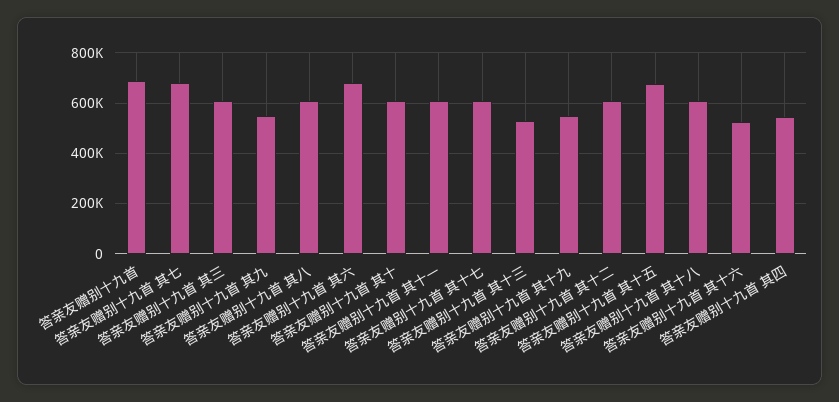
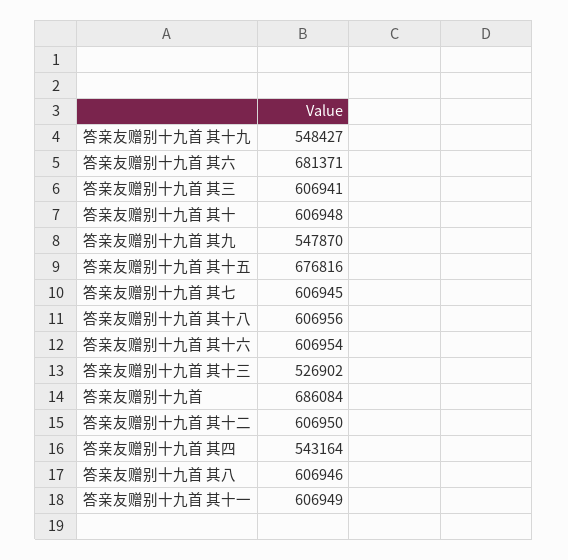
答亲友赠别十九首 其七: 675000 -> 606945
答亲友赠别十九首 其十七: 600000 -> none
答亲友赠别十九首 其十六: 525000 -> 606954

